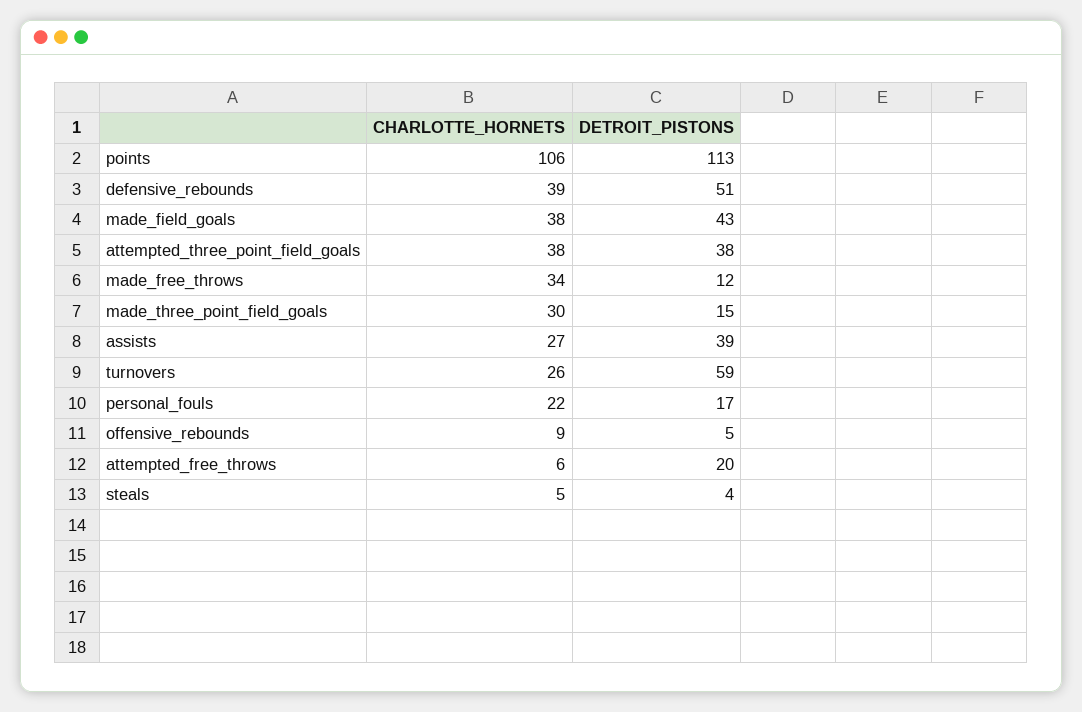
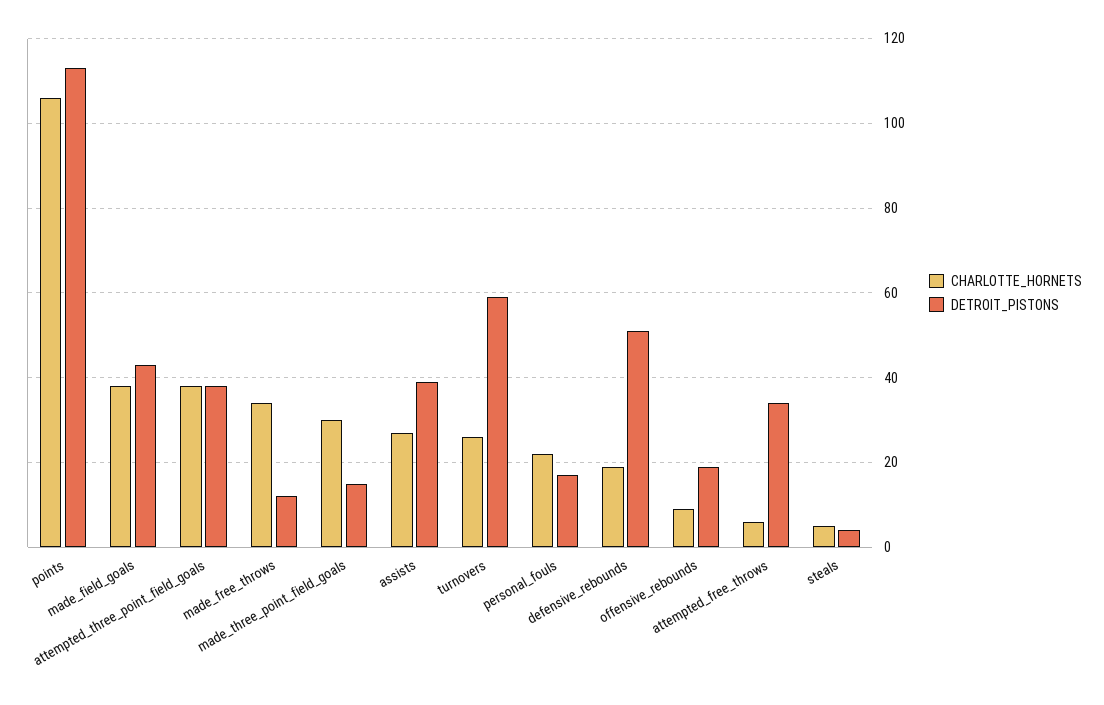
CHARLOTTE_HORNETS, defensive_rebounds: 39 -> 20
DETROIT_PISTONS, offensive_rebounds: 5 -> 20
DETROIT_PISTONS, attempted_free_throws: 20 -> 35

